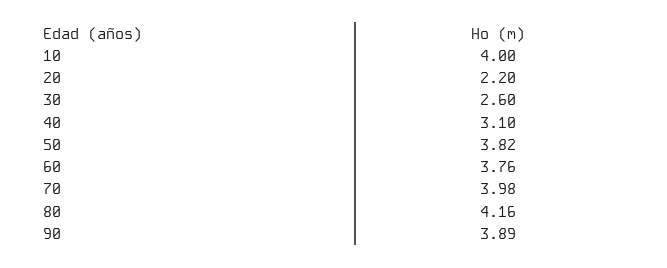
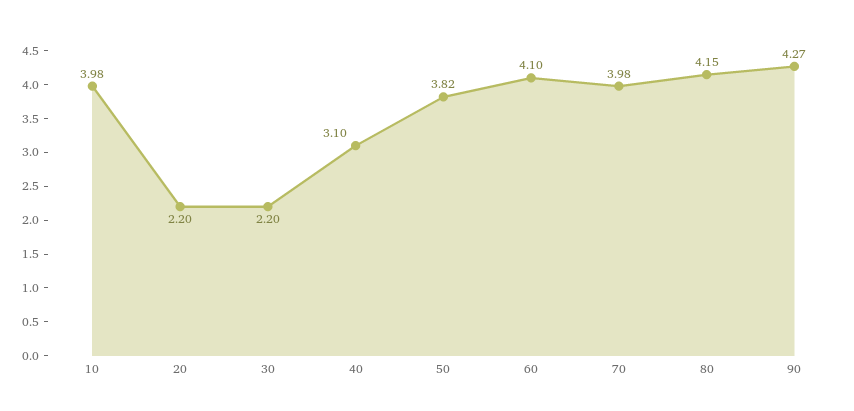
10: 4 -> 3.98
30: 2.6 -> 2.2
60: 3.76 -> 4.1
80: 4.16 -> 4.15
90: 3.89 -> 4.27

